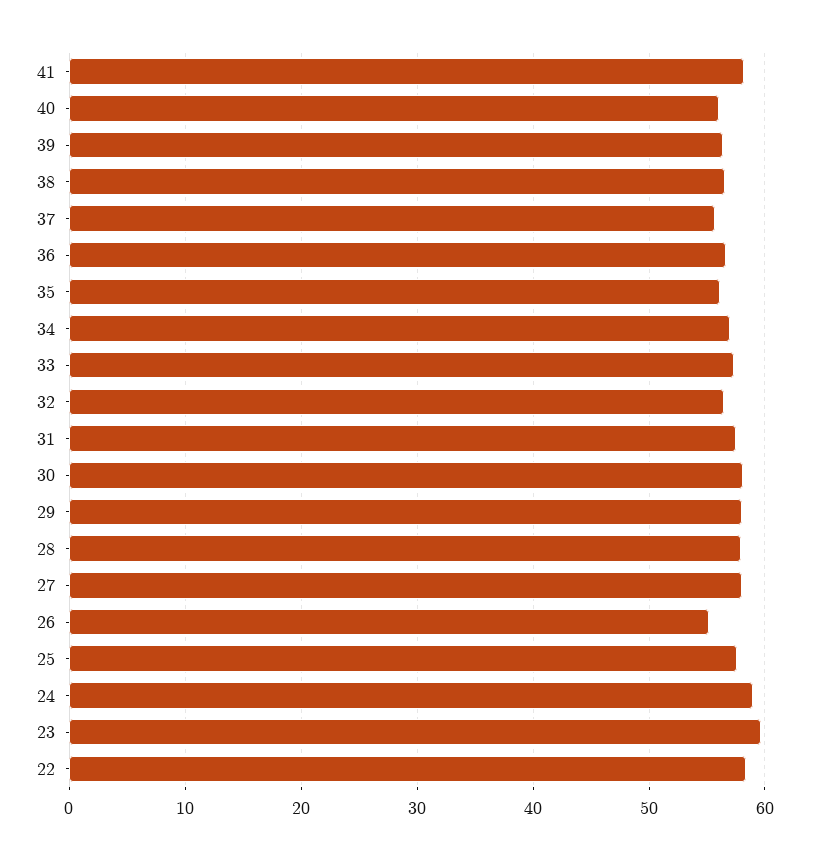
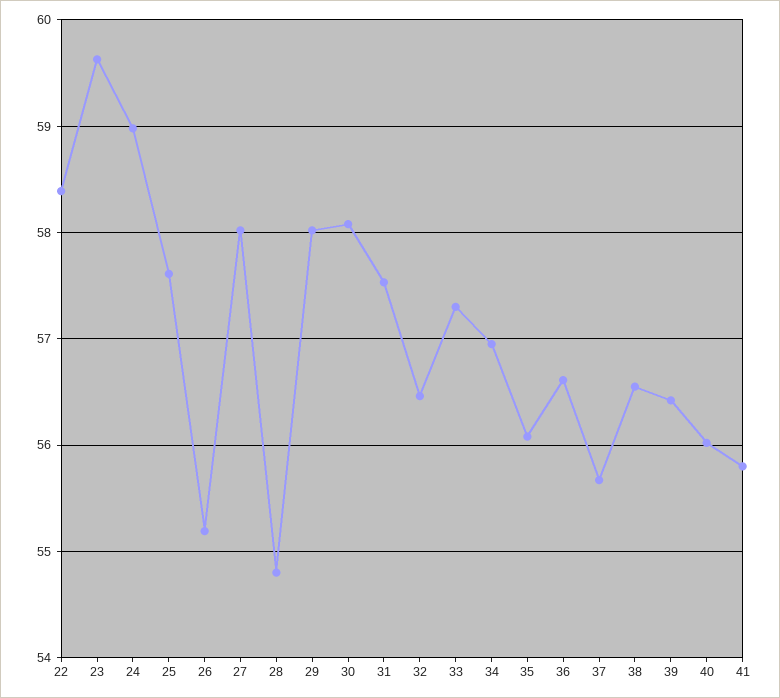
41: 58 -> 55.8
28: 58 -> 54.8

